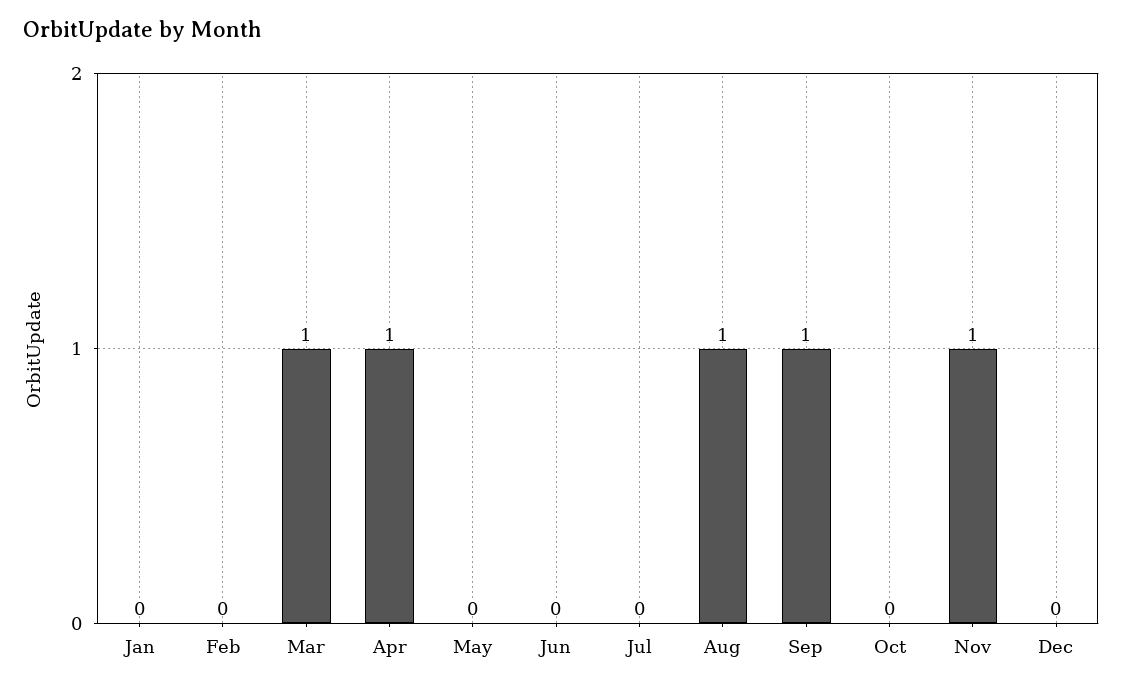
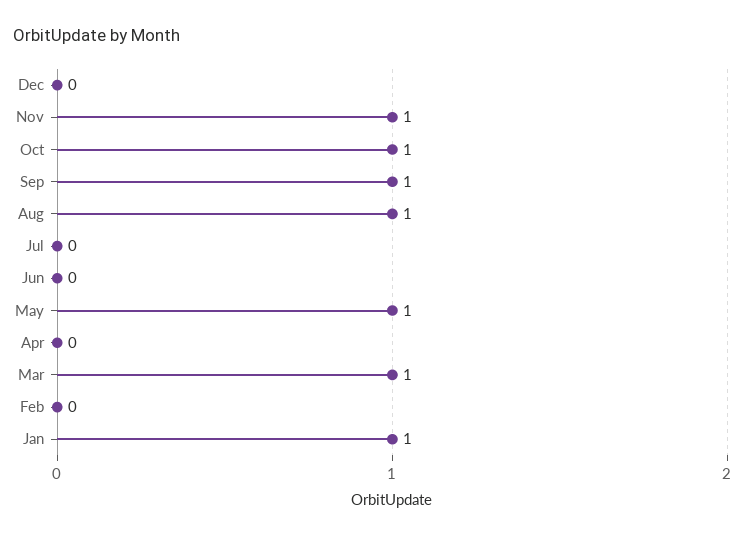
Jan: 0 -> 1
Apr: 1 -> 0
May: 0 -> 1
Oct: 0 -> 1

